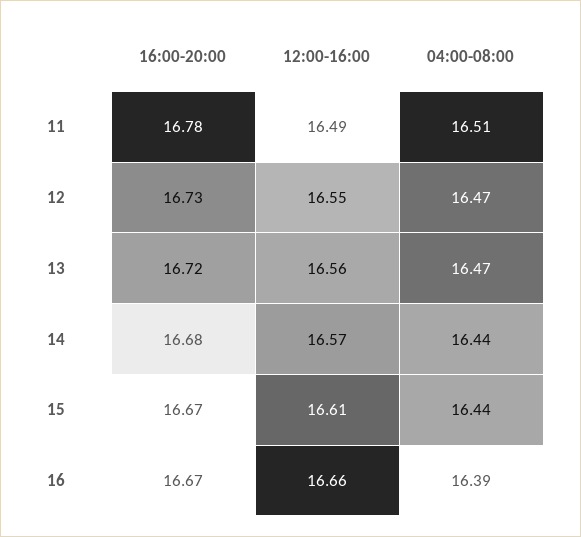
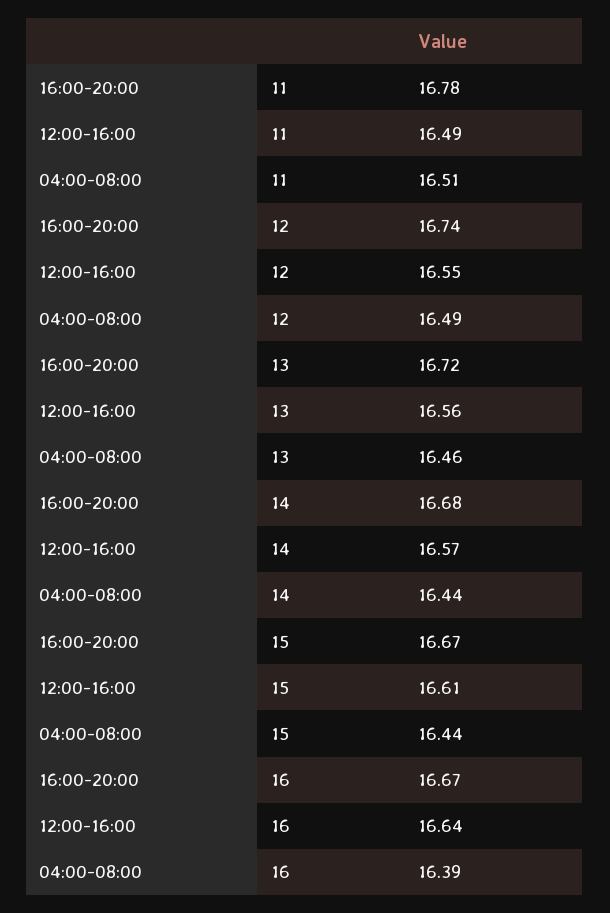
16:00-20:00, 12: 16.73 -> 16.74
04:00-08:00, 12: 16.47 -> 16.49
04:00-08:00, 13: 16.47 -> 16.46
12:00-16:00, 16: 16.66 -> 16.64

